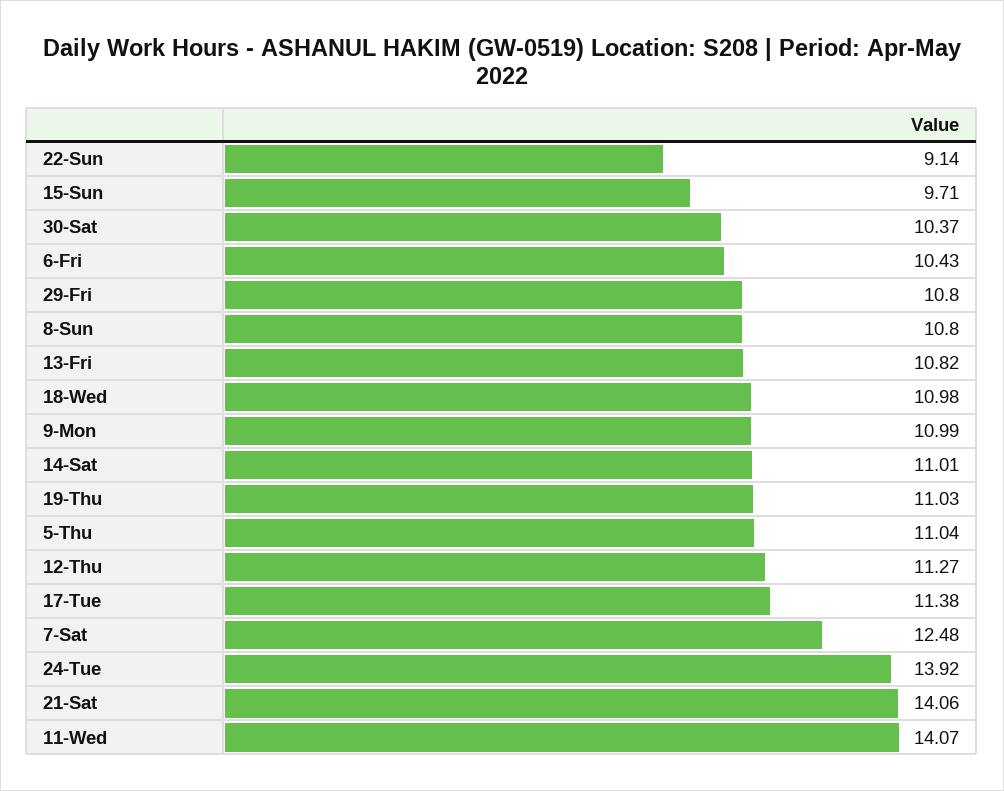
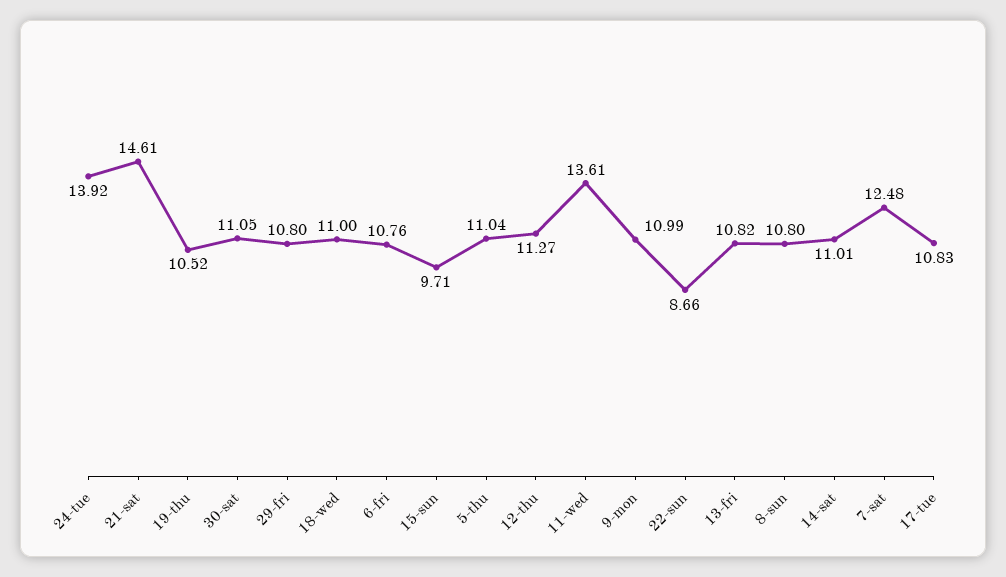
22-Sun: 9.14 -> 8.66
30-Sat: 10.37 -> 11.05
6-Fri: 10.43 -> 10.76
18-Wed: 10.98 -> 11
19-Thu: 11.03 -> 10.52
17-Tue: 11.38 -> 10.83
21-Sat: 14.06 -> 14.61
11-Wed: 14.07 -> 13.61

